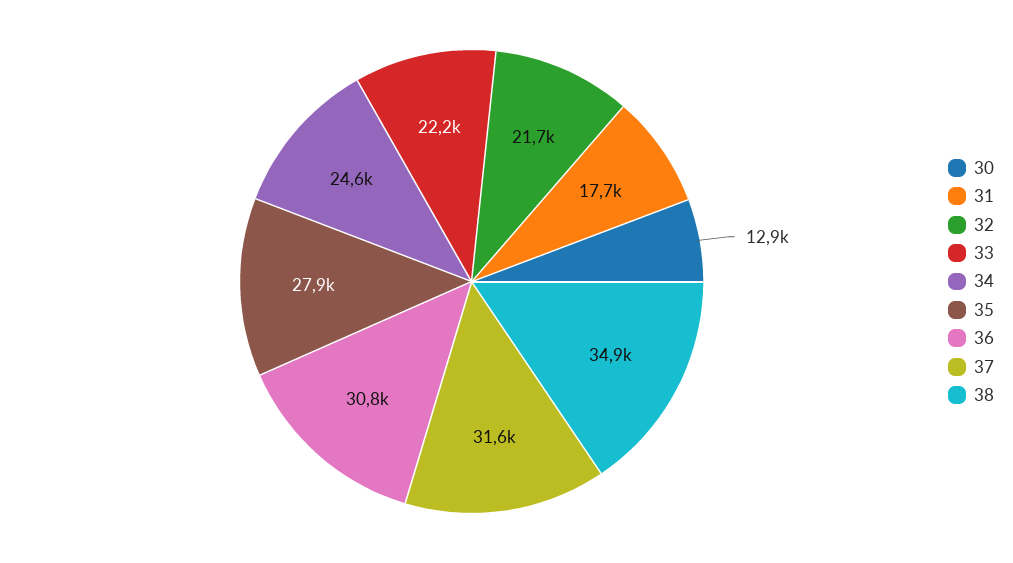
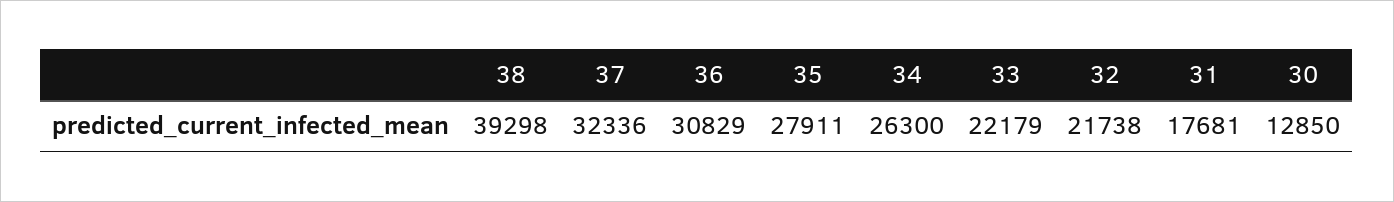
34: 24600 -> 26300
37: 31600 -> 32336
38: 34900 -> 39298

